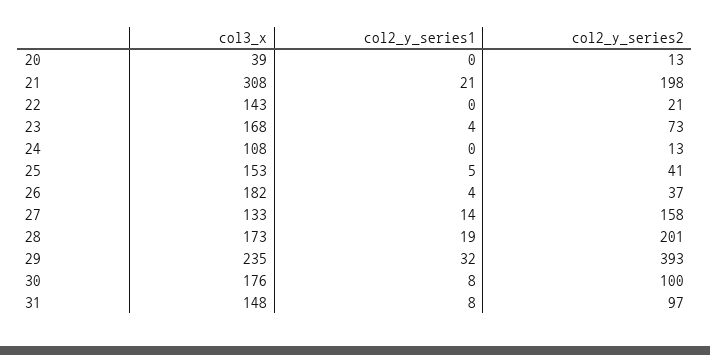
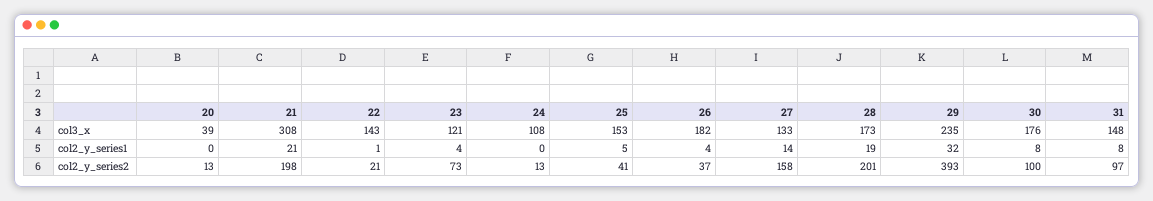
col2_y_series1, 22: 0 -> 1
col3_x, 23: 168 -> 121

